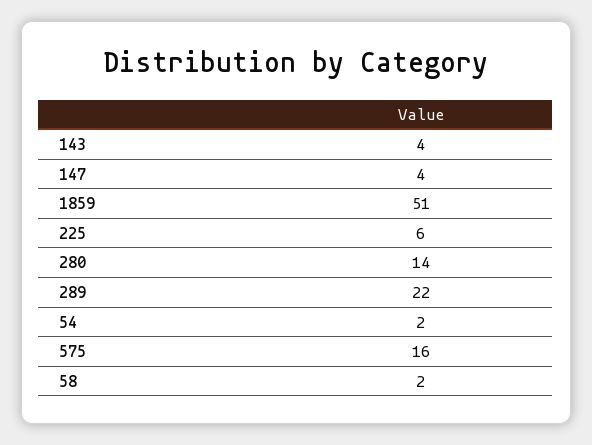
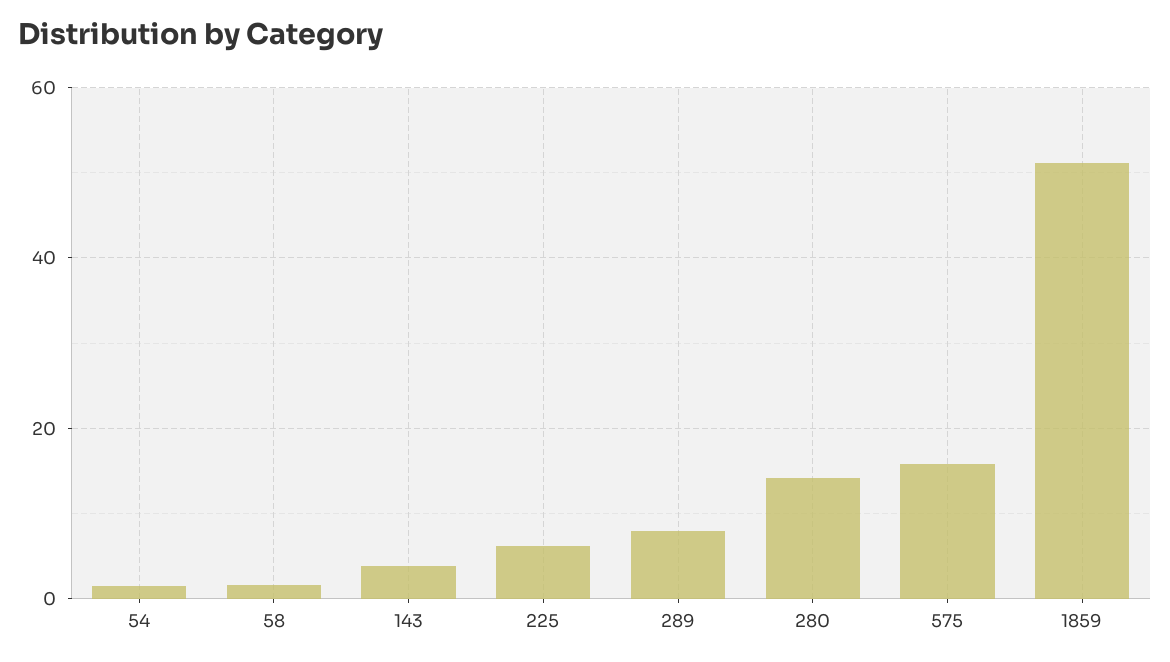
147: 4 -> none
289: 22 -> 8

